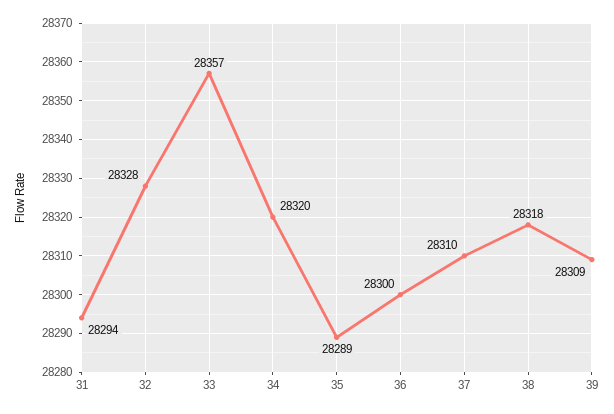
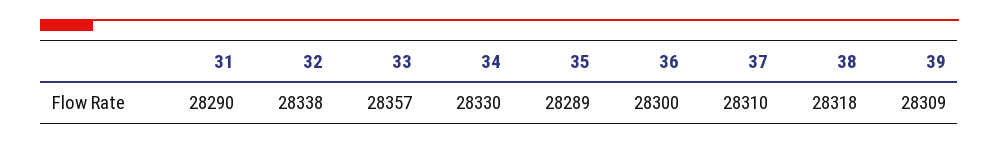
31: 28294 -> 28290
32: 28328 -> 28338
34: 28320 -> 28330

